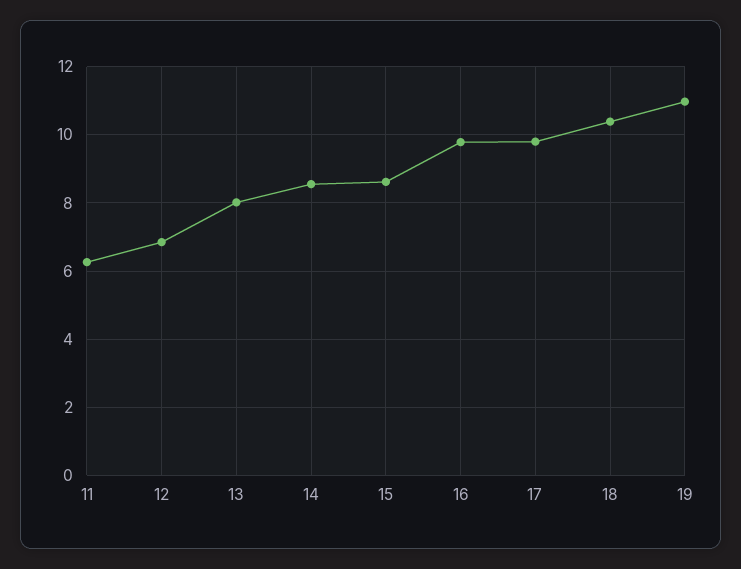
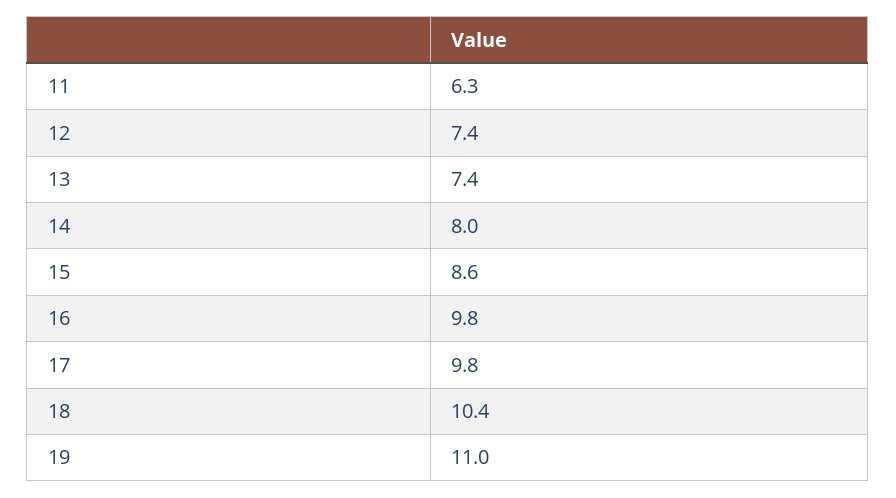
12: 6.8 -> 7.4
13: 8 -> 7.4
14: 8.6 -> 8

